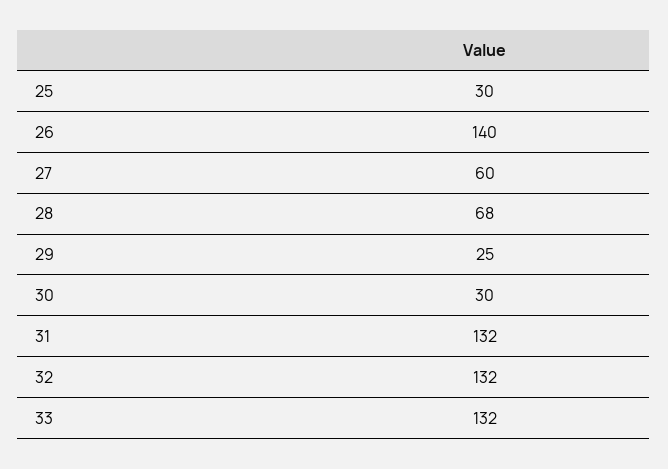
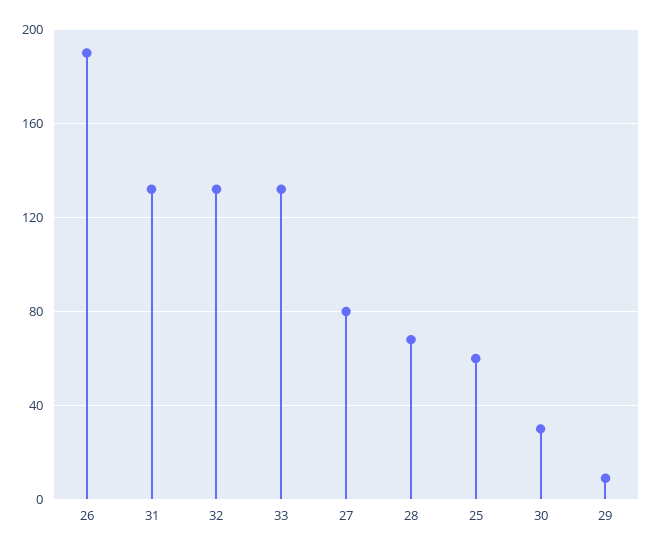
25: 30 -> 60
26: 140 -> 190
27: 60 -> 80
29: 25 -> 10

